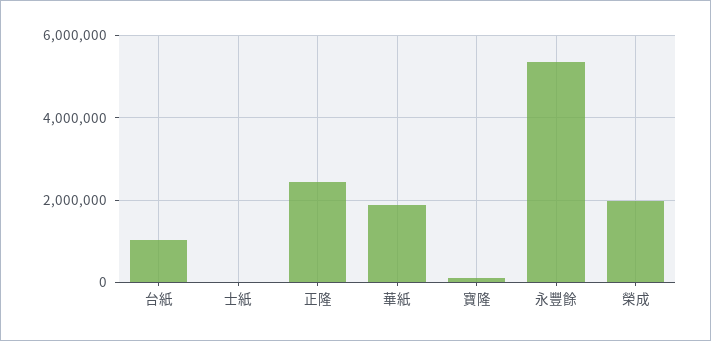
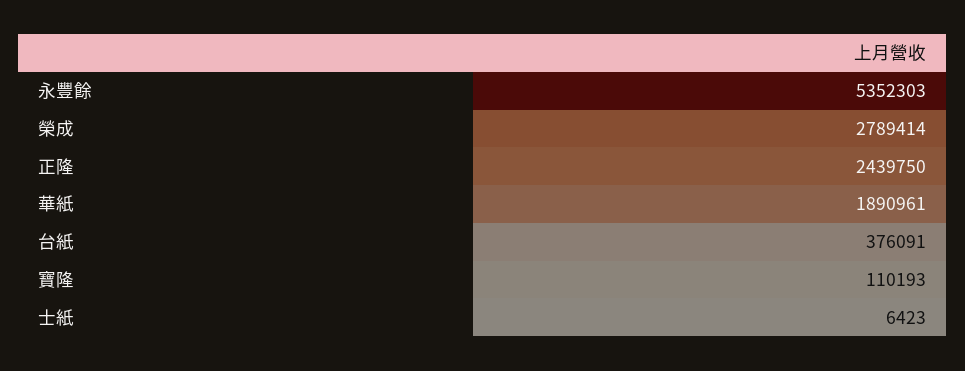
台紙: 1000000 -> 376091
榮成: 2000000 -> 2789414

